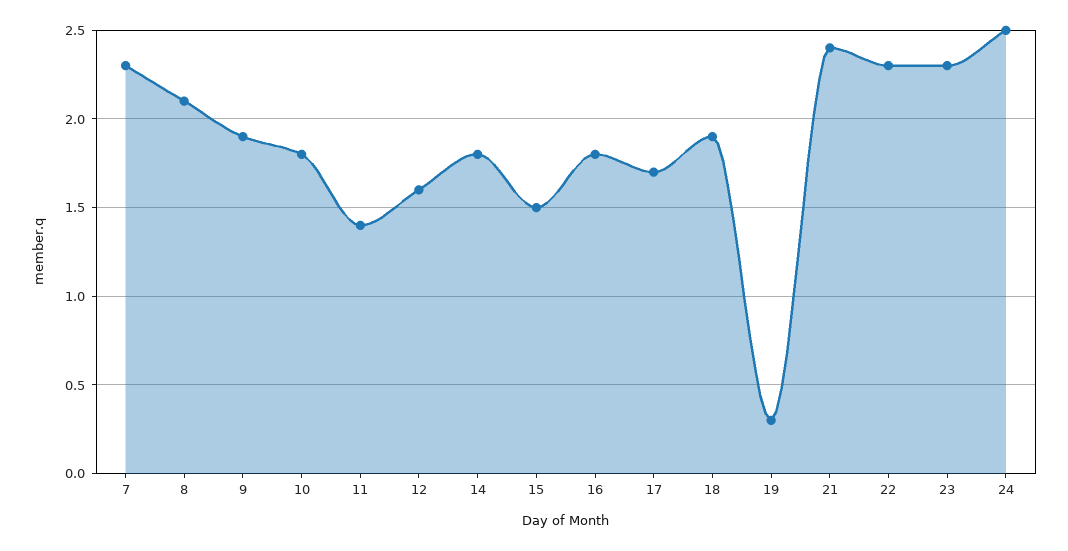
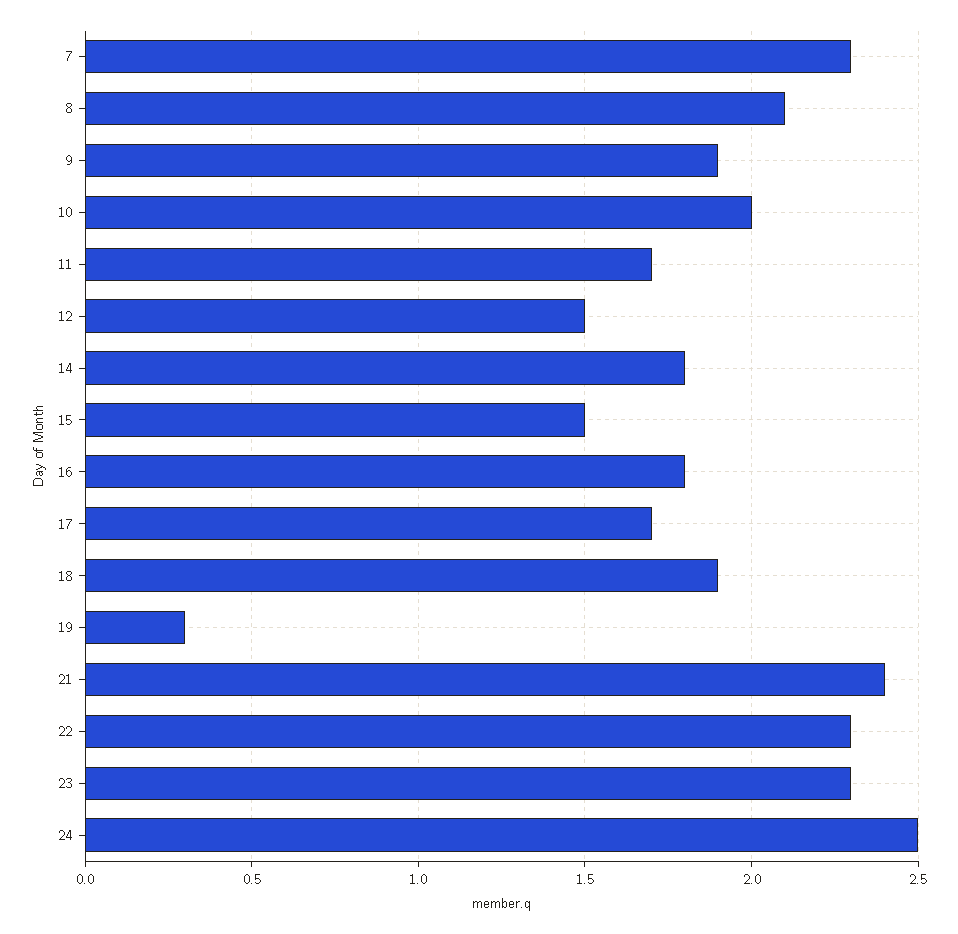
10: 1.8 -> 2
11: 1.4 -> 1.7
12: 1.6 -> 1.5

